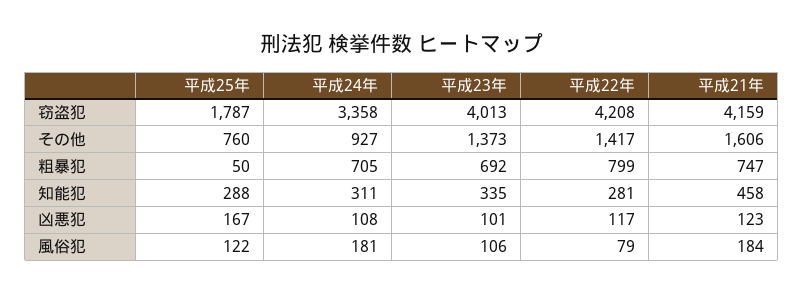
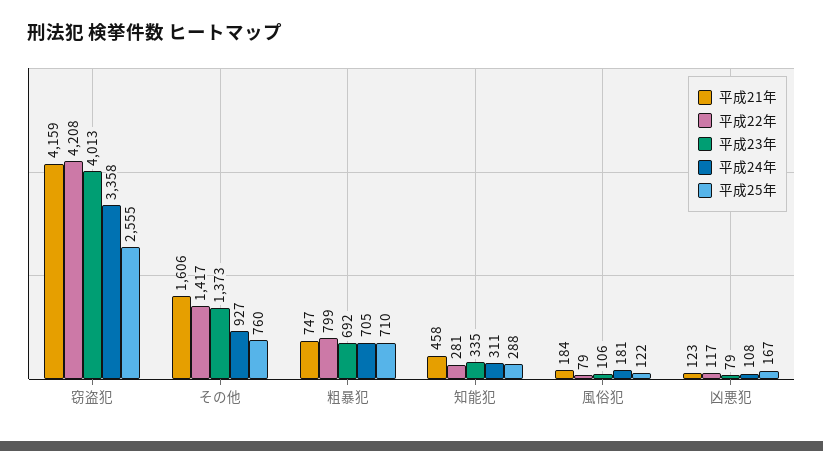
平成25年, 窃盗犯: 1787 -> 2555
平成25年, 粗暴犯: 50 -> 710
平成23年, 凶悪犯: 101 -> 79

